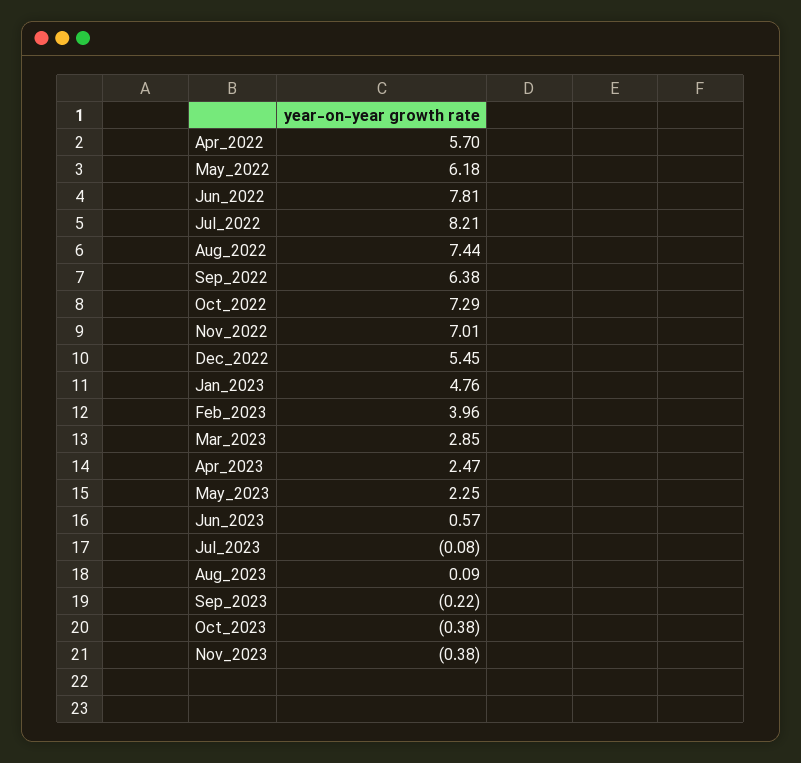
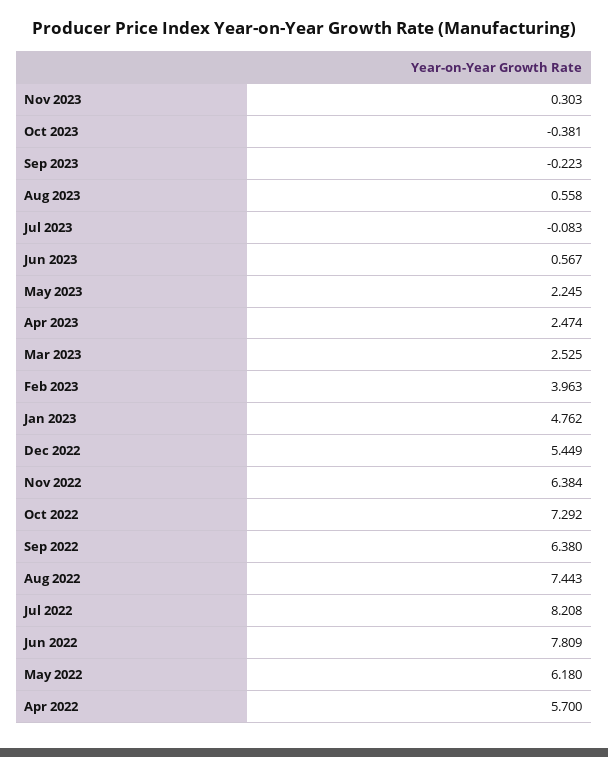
Nov_2022: 7.01 -> 6.384
Mar_2023: 2.85 -> 2.525
Aug_2023: 0.09 -> 0.558
Nov_2023: -0.38 -> 0.303

